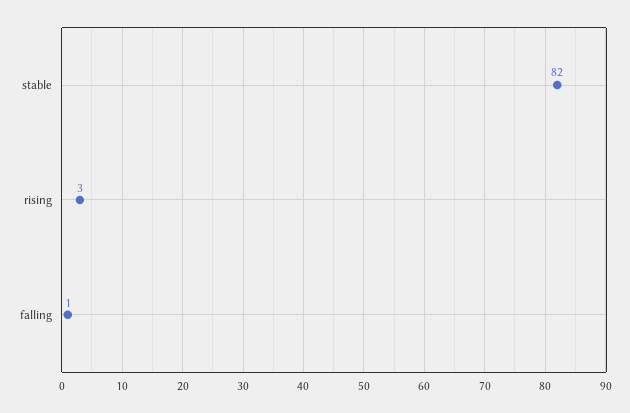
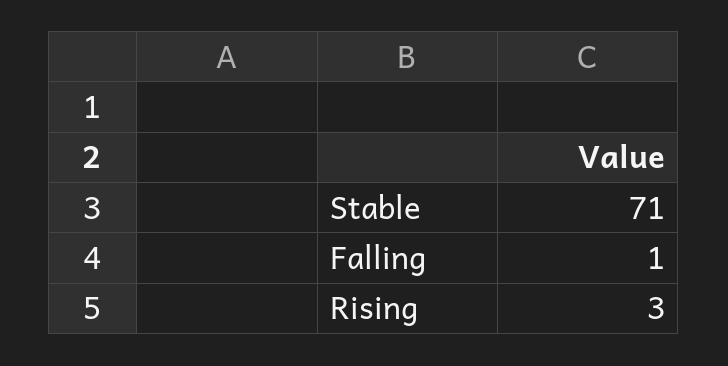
stable: 82 -> 71

